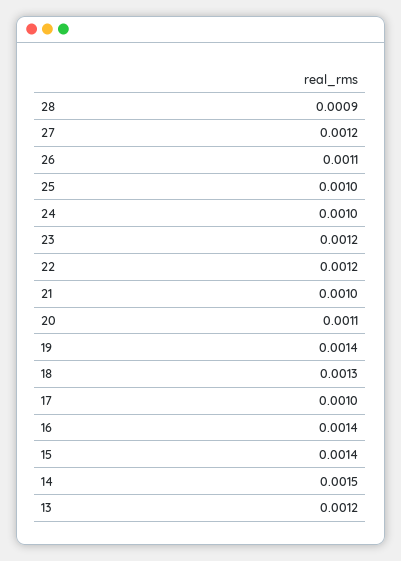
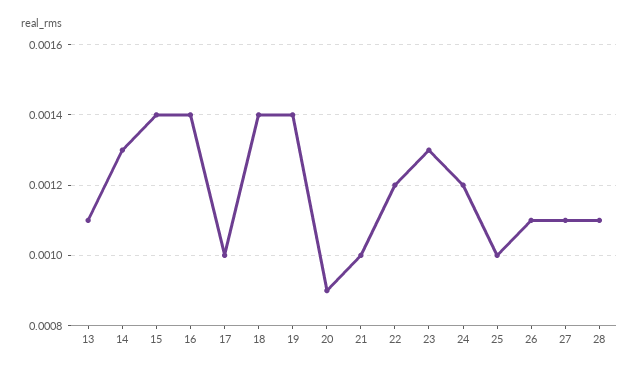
28: 0.0009 -> 0.0011
27: 0.0012 -> 0.0011
24: 0.001 -> 0.0012
23: 0.0012 -> 0.0013
20: 0.0011 -> 0.0009
18: 0.0013 -> 0.0014
14: 0.0015 -> 0.0013
13: 0.0012 -> 0.0011

